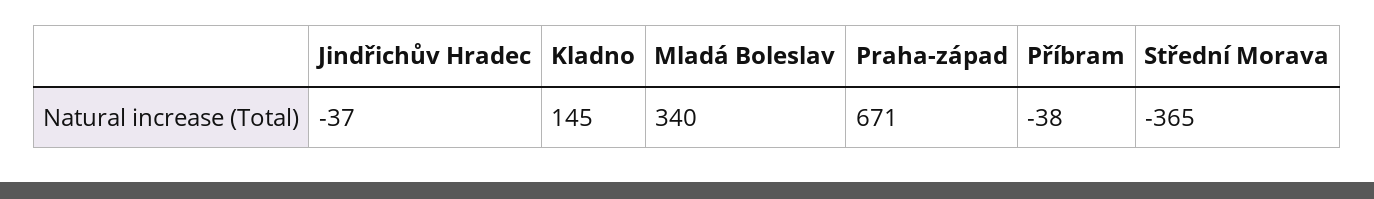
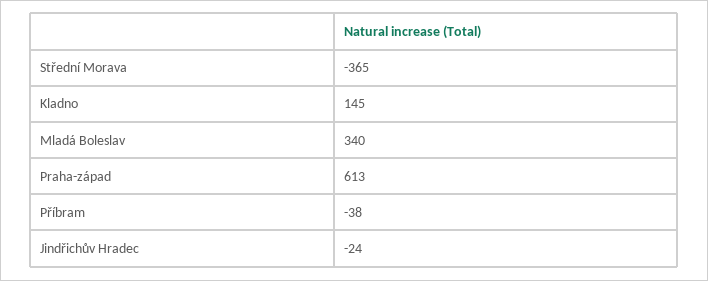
Jindřichův Hradec: -37 -> -24
Praha-západ: 671 -> 613

